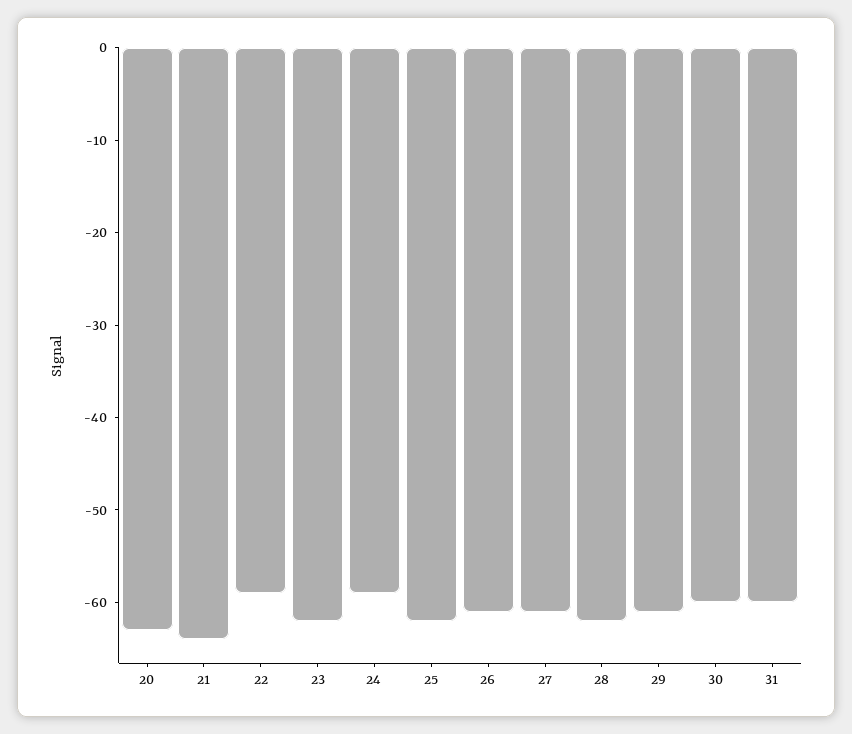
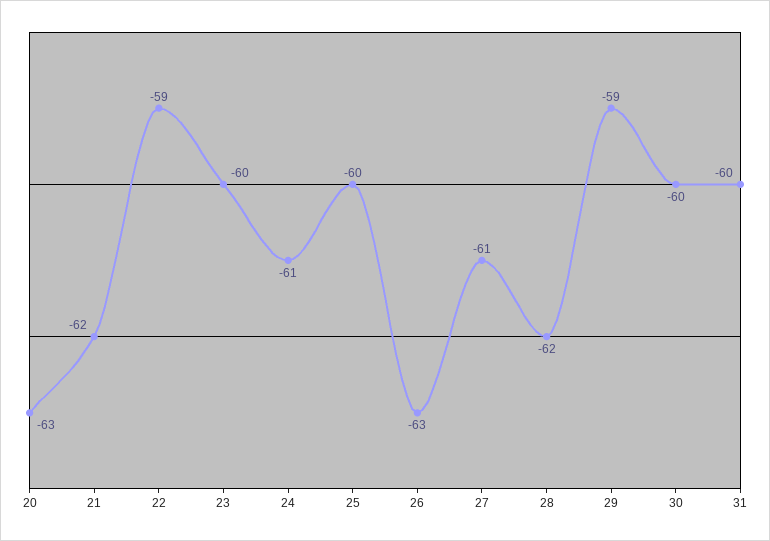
21: -64 -> -62
23: -62 -> -60
24: -59 -> -61
25: -62 -> -60
26: -61 -> -63
29: -61 -> -59

